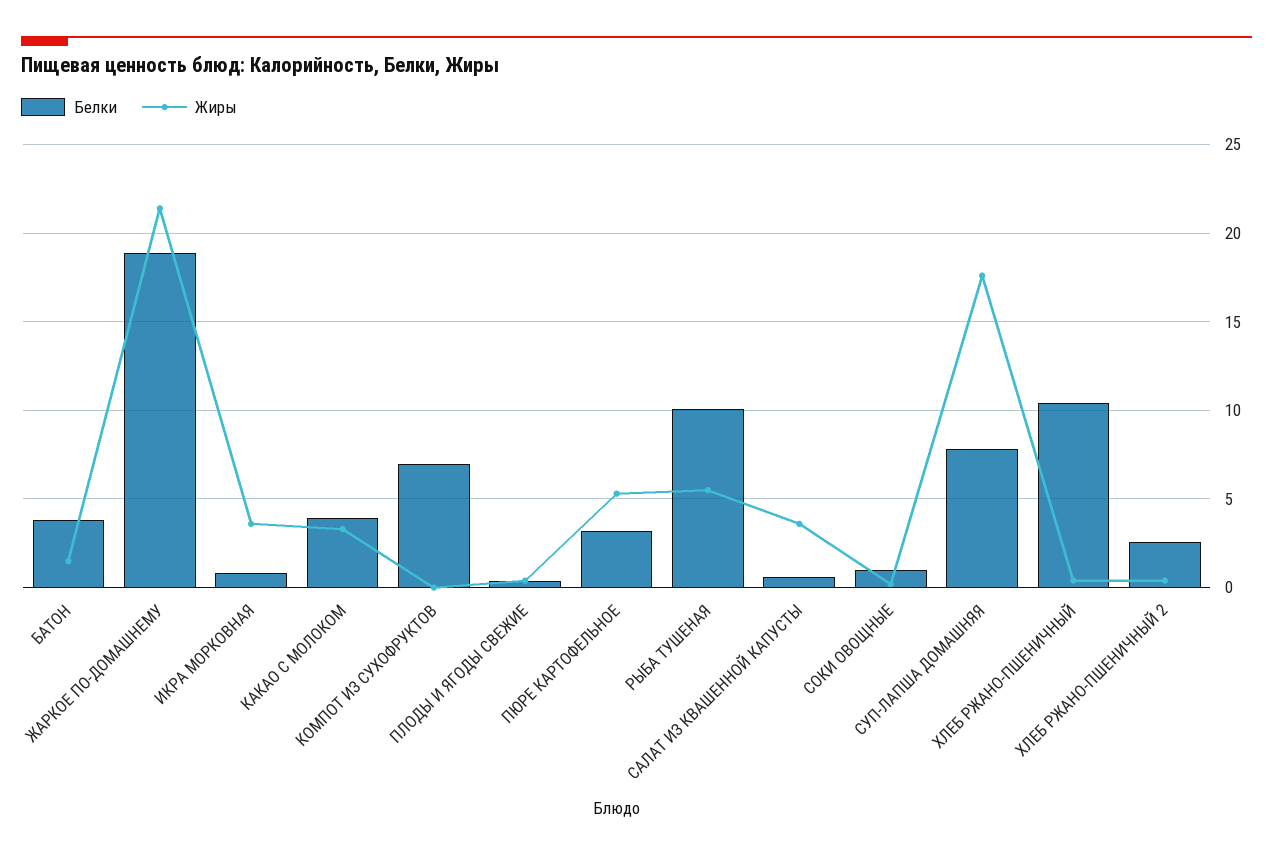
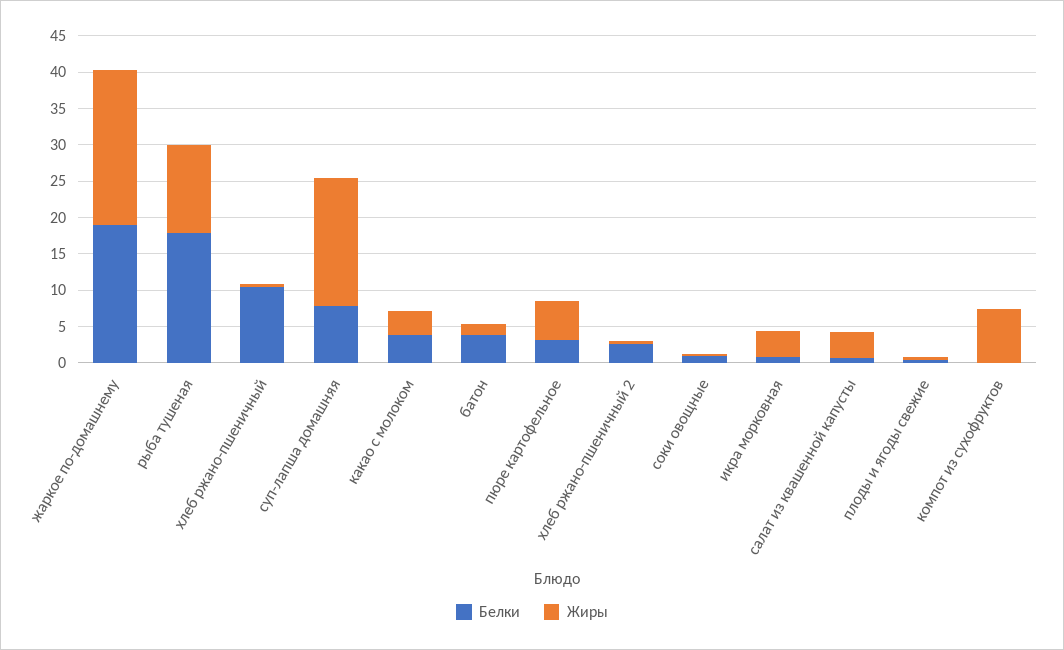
Белки, КОМПОТ ИЗ СУХОФРУКТОВ: 7 -> 0
Жиры, КОМПОТ ИЗ СУХОФРУКТОВ: 0 -> 7.5
Белки, РЫБА ТУШЕНАЯ: 10 -> 17.5
Жиры, РЫБА ТУШЕНАЯ: 5.5 -> 12.5

